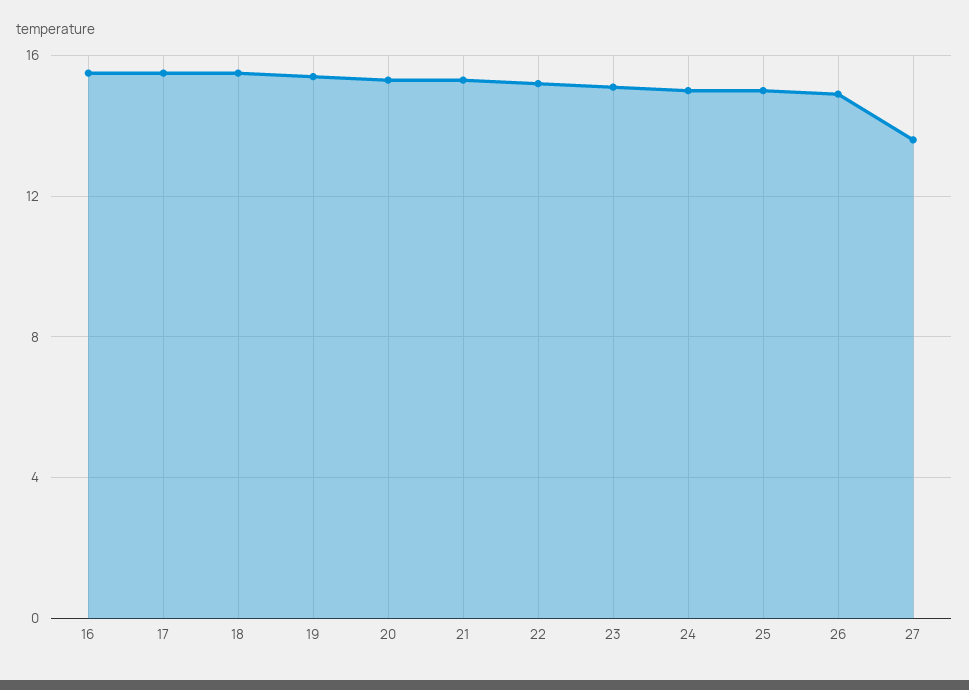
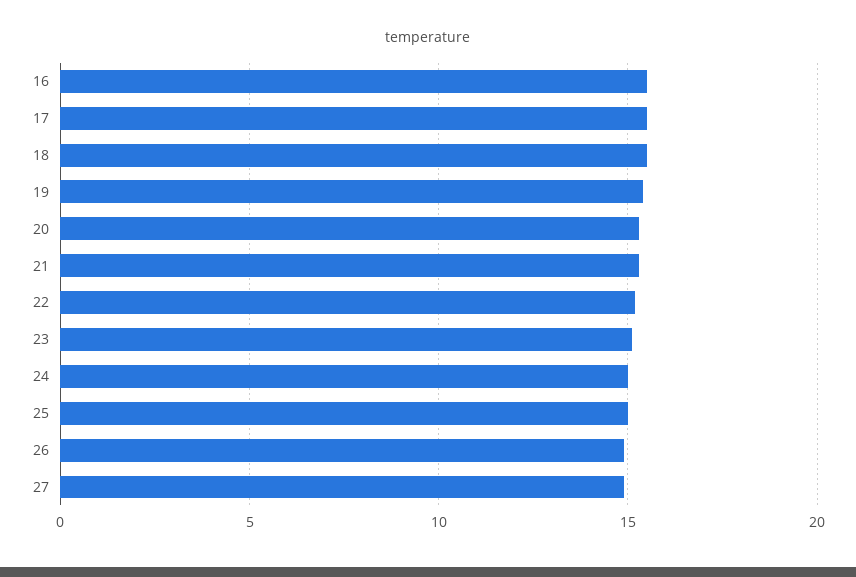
27: 13.5 -> 15

